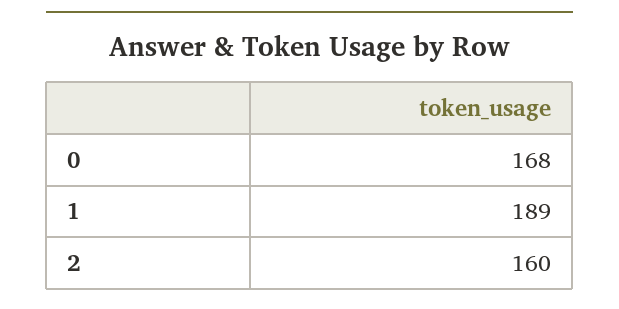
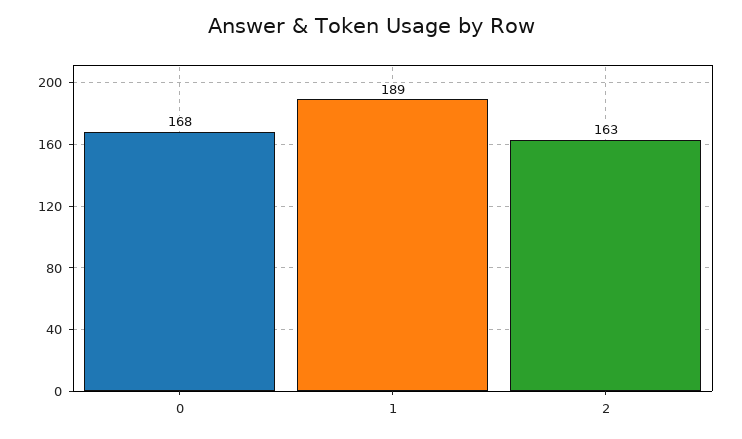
2: 160 -> 163

